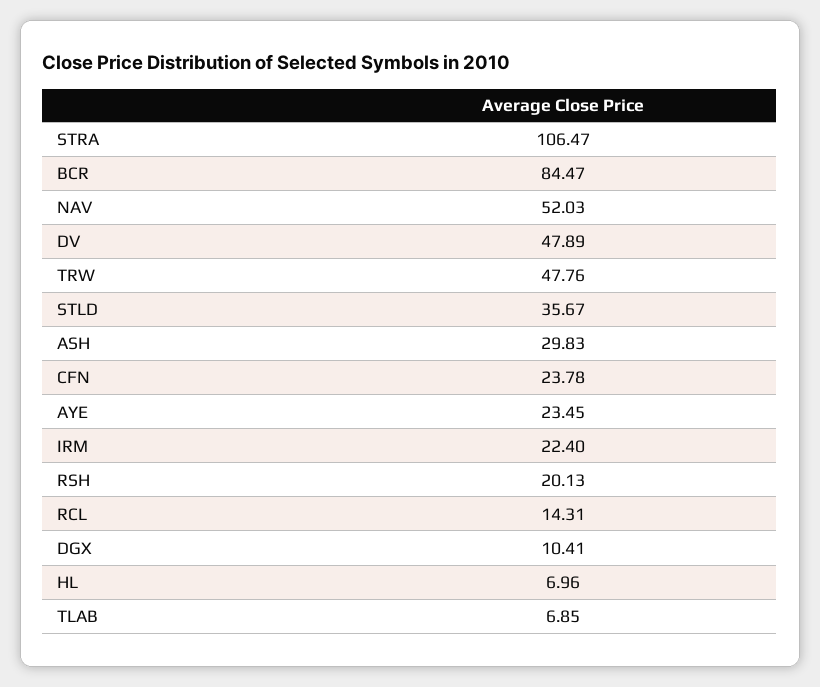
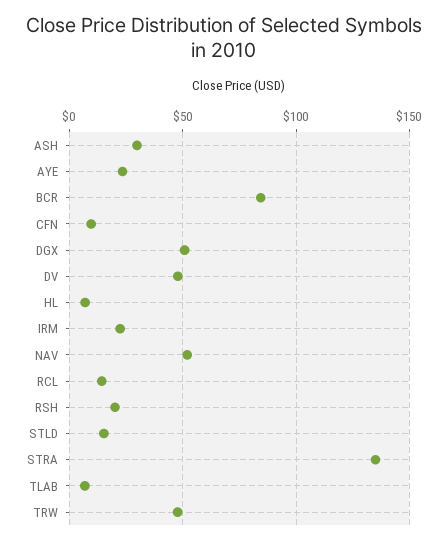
STRA: 106.47 -> 135
STLD: 35.67 -> 15
CFN: 23.78 -> 10
DGX: 10.41 -> 50

